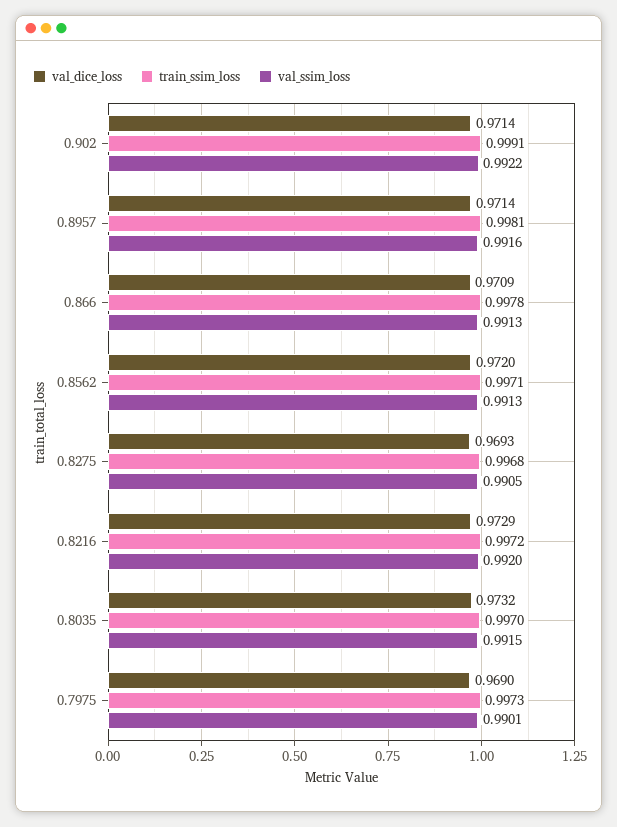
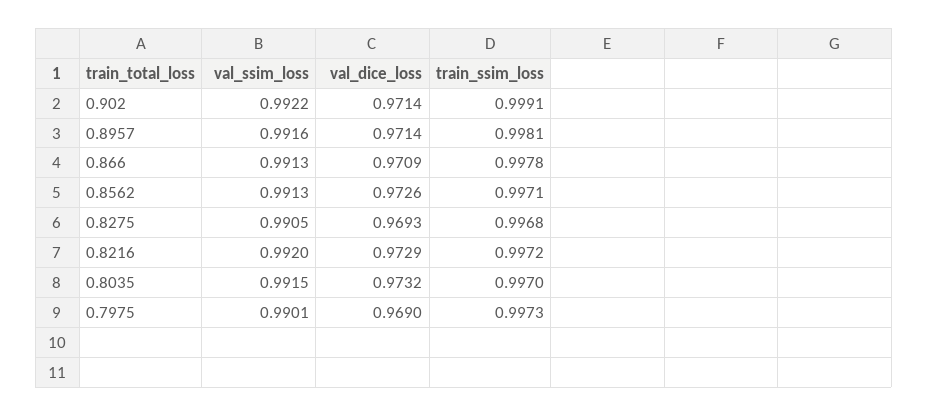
val_dice_loss, 0.8562: 0.972 -> 0.9726

